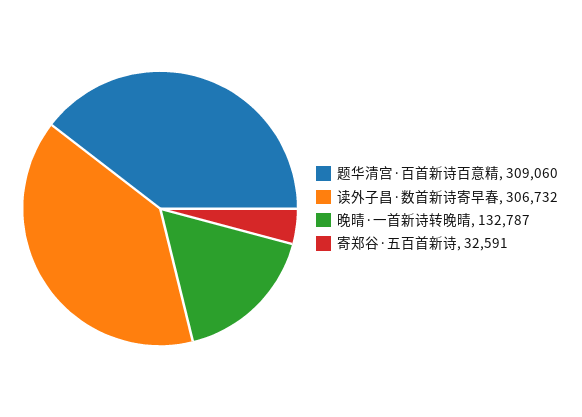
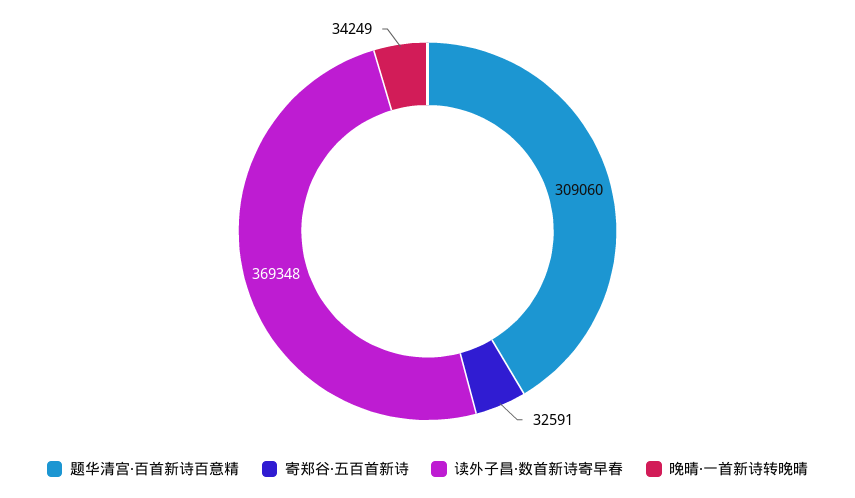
读外子昌·数首新诗寄早春: 306732 -> 369348
晚晴·一首新诗转晚晴: 132787 -> 34249

